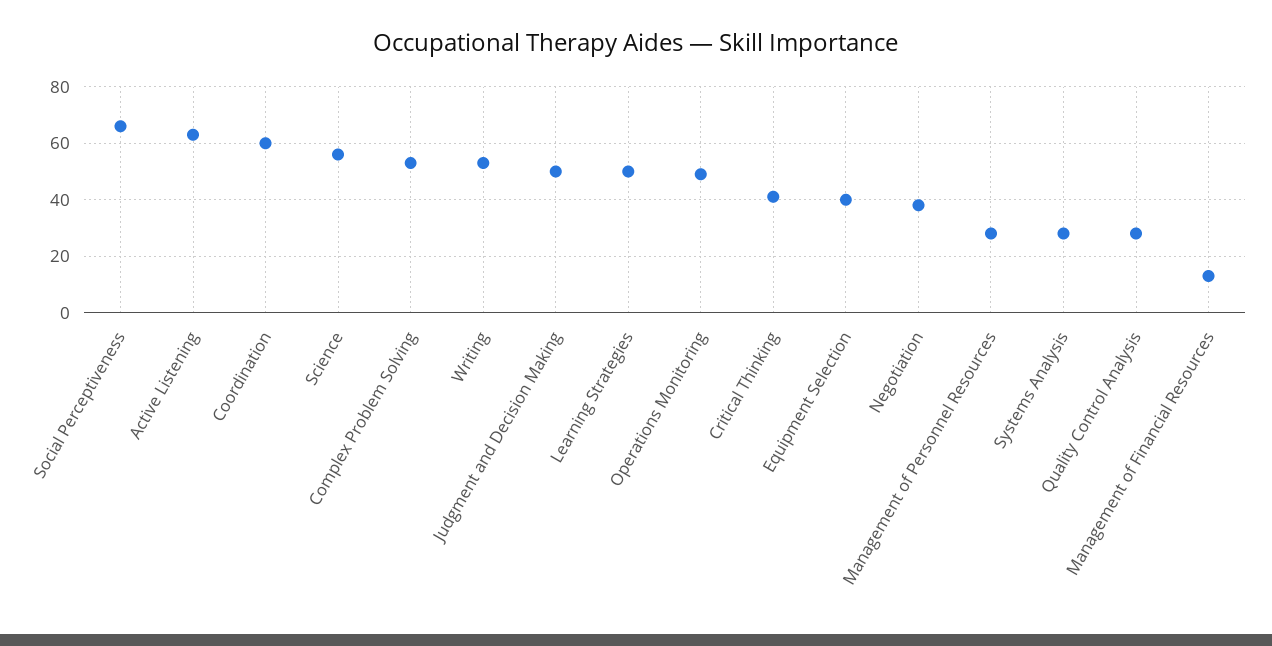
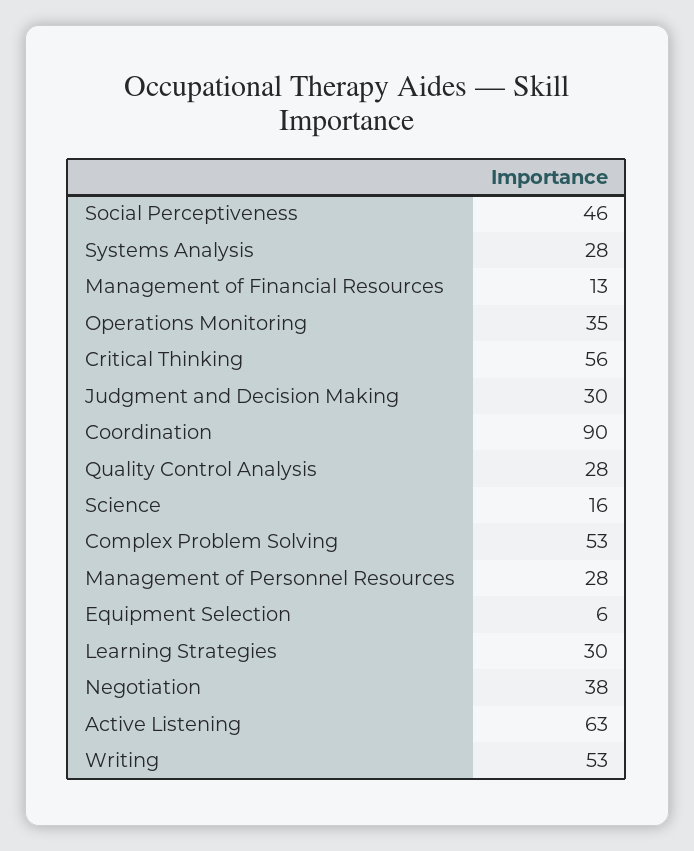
Social Perceptiveness: 65 -> 46
Coordination: 60 -> 90
Science: 55 -> 16
Judgment and Decision Making: 50 -> 30
Learning Strategies: 50 -> 30
Operations Monitoring: 50 -> 35
Critical Thinking: 40 -> 56
Equipment Selection: 40 -> 6

